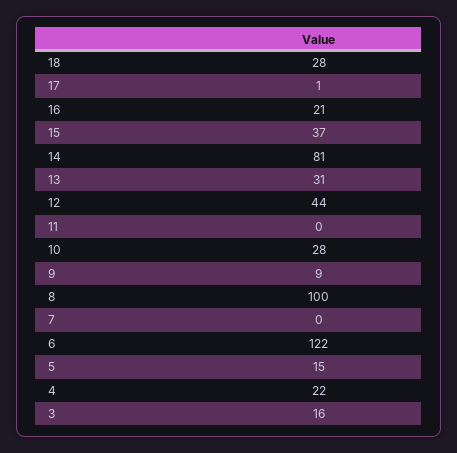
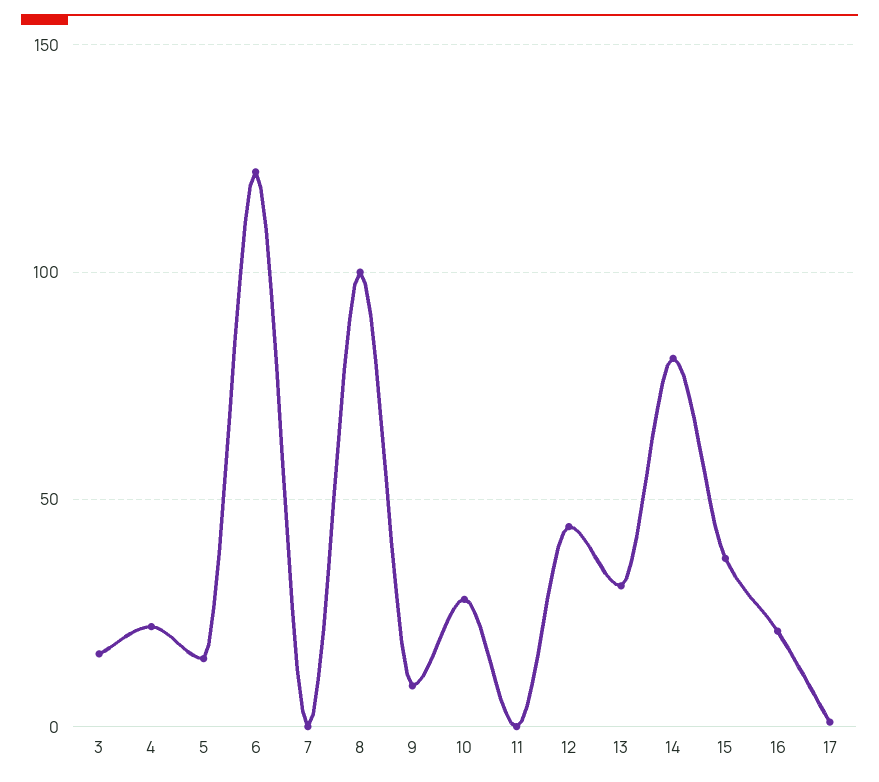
18: 28 -> none

